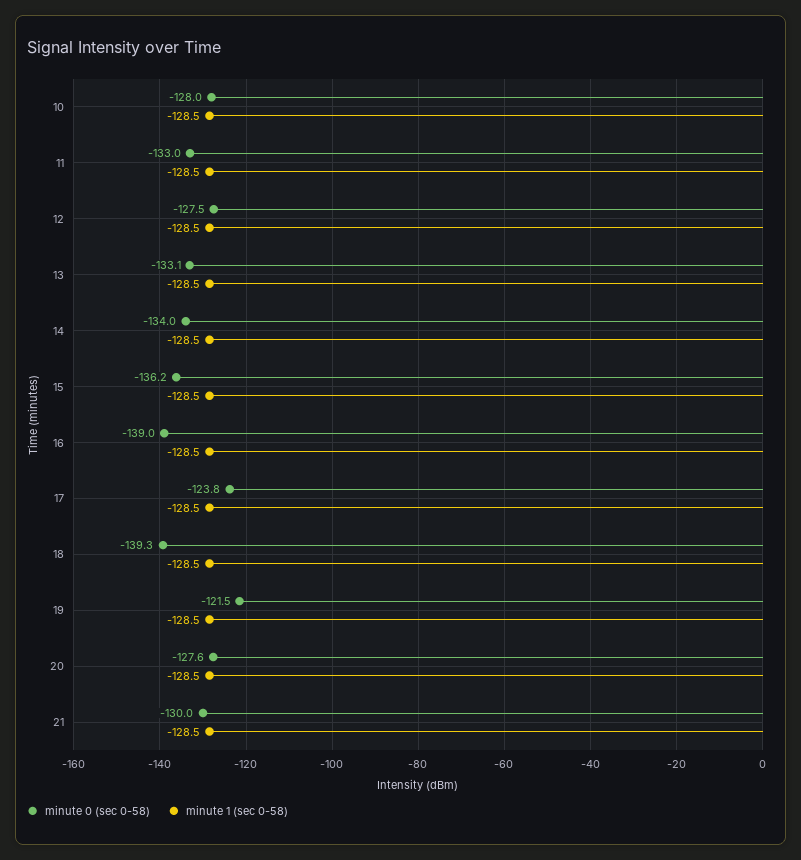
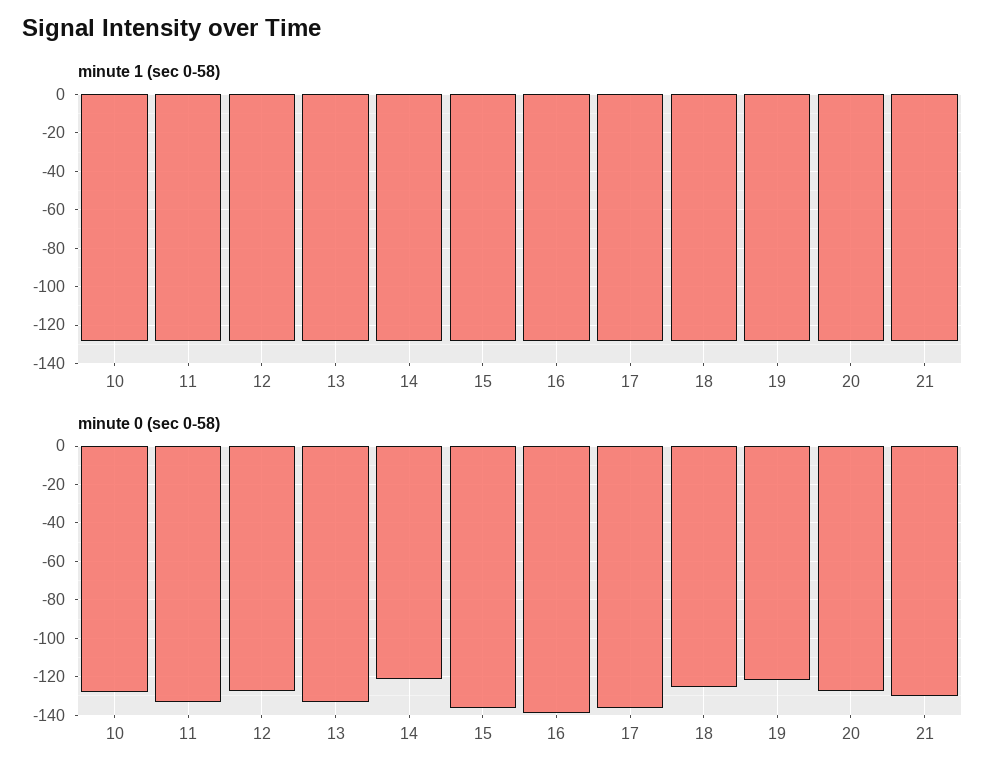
minute 0 (sec 0-58), 14: -134 -> -120
minute 0 (sec 0-58), 17: -123.8 -> -135
minute 0 (sec 0-58), 18: -139.3 -> -125

